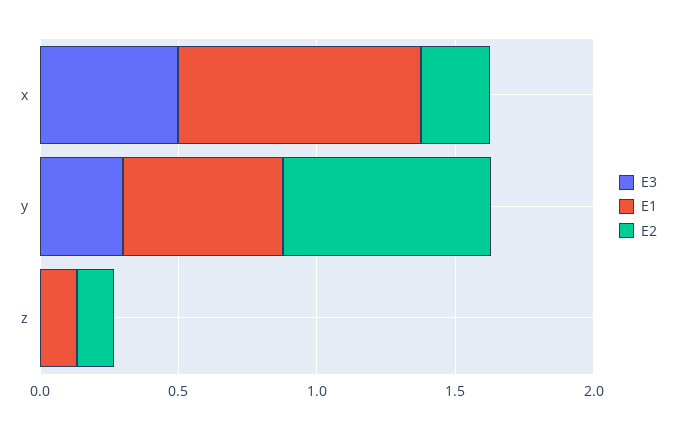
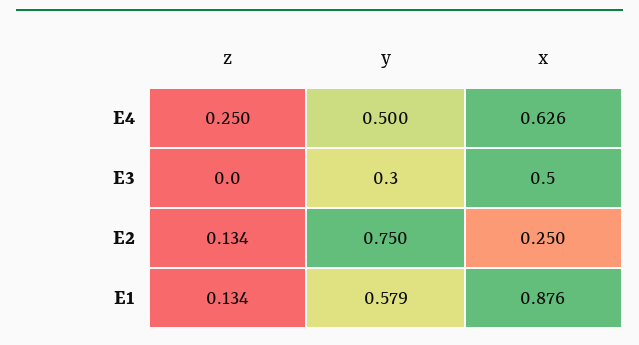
E4, z: none -> 0.25
E4, y: none -> 0.5
E4, x: none -> 0.626

